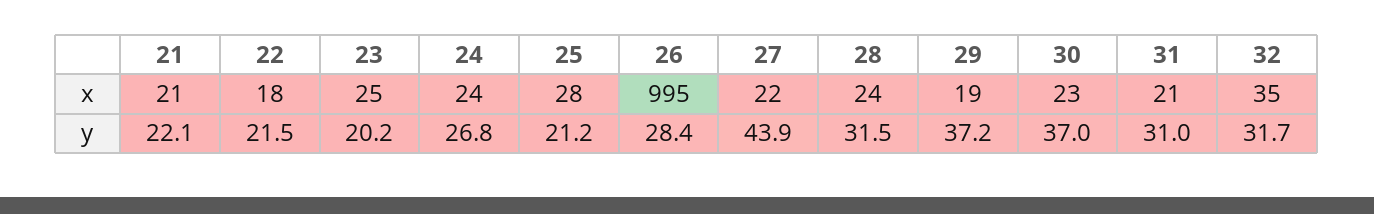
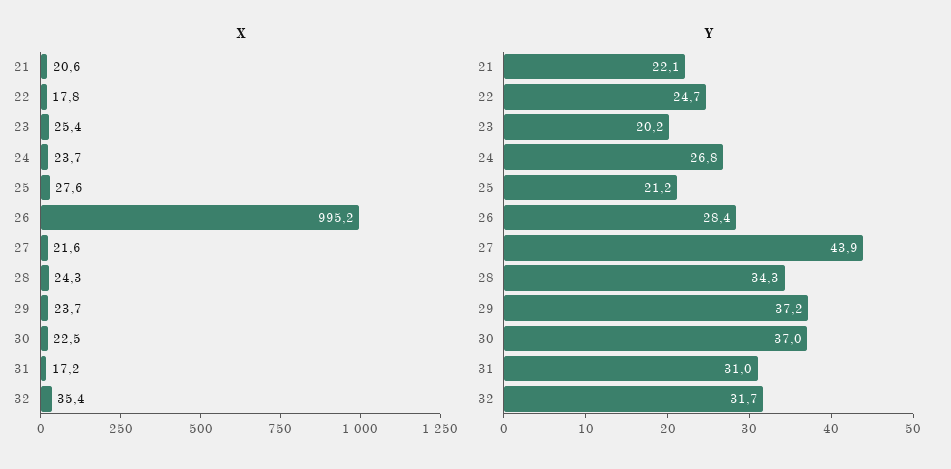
x, 29: 19 -> 23.7
x, 31: 21 -> 17.2
y, 22: 21.5 -> 24.7
y, 28: 31.5 -> 34.3

